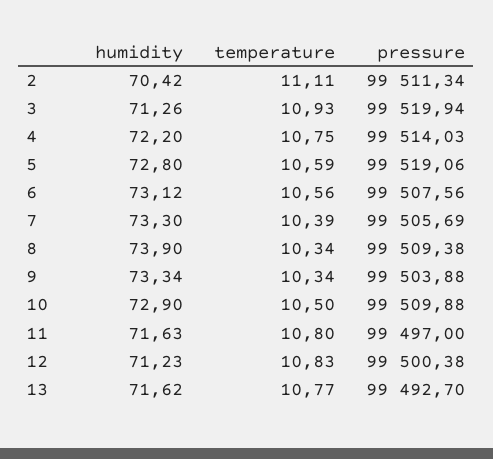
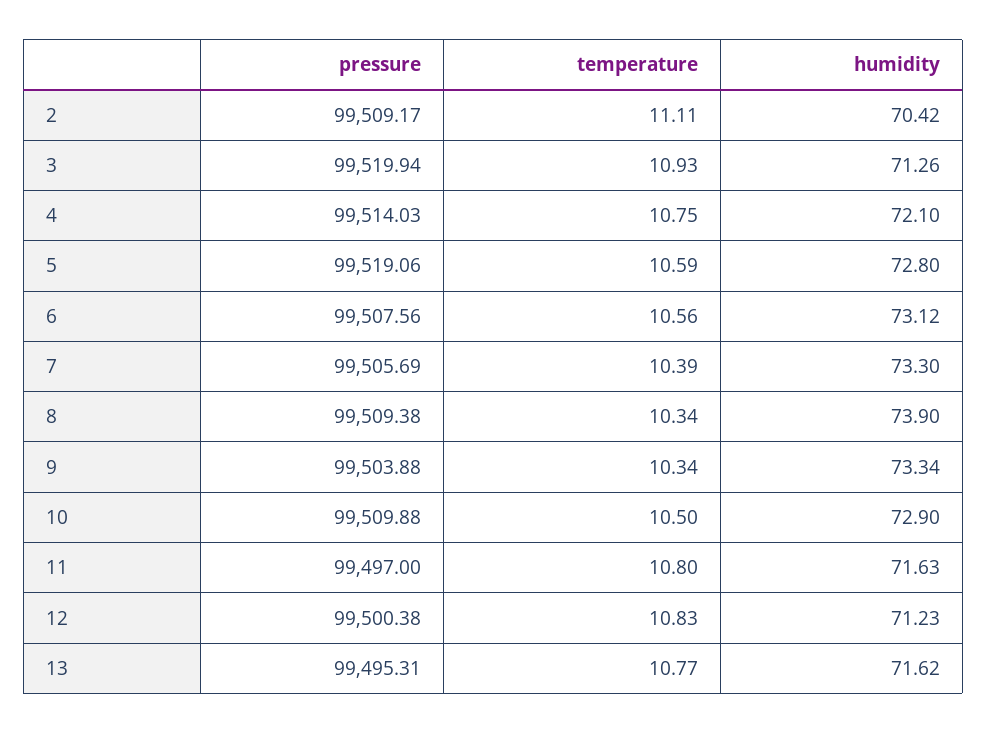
pressure, 2: 99511.34 -> 99509.17
humidity, 4: 72.2 -> 72.1
pressure, 13: 99492.7 -> 99495.31

